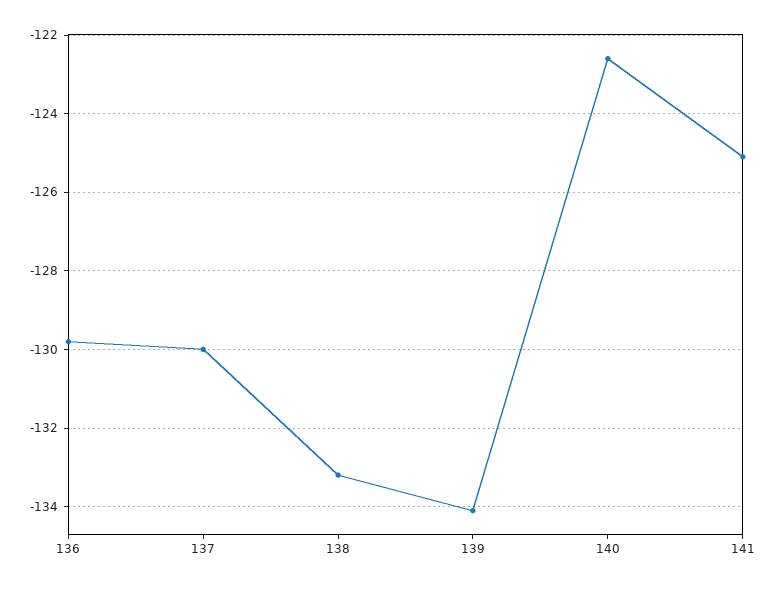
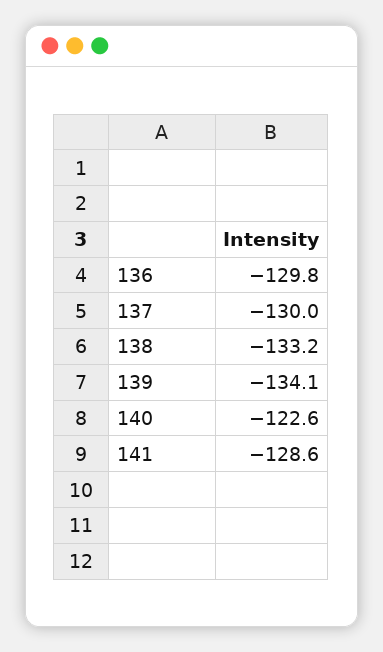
141: -125 -> -128.6

